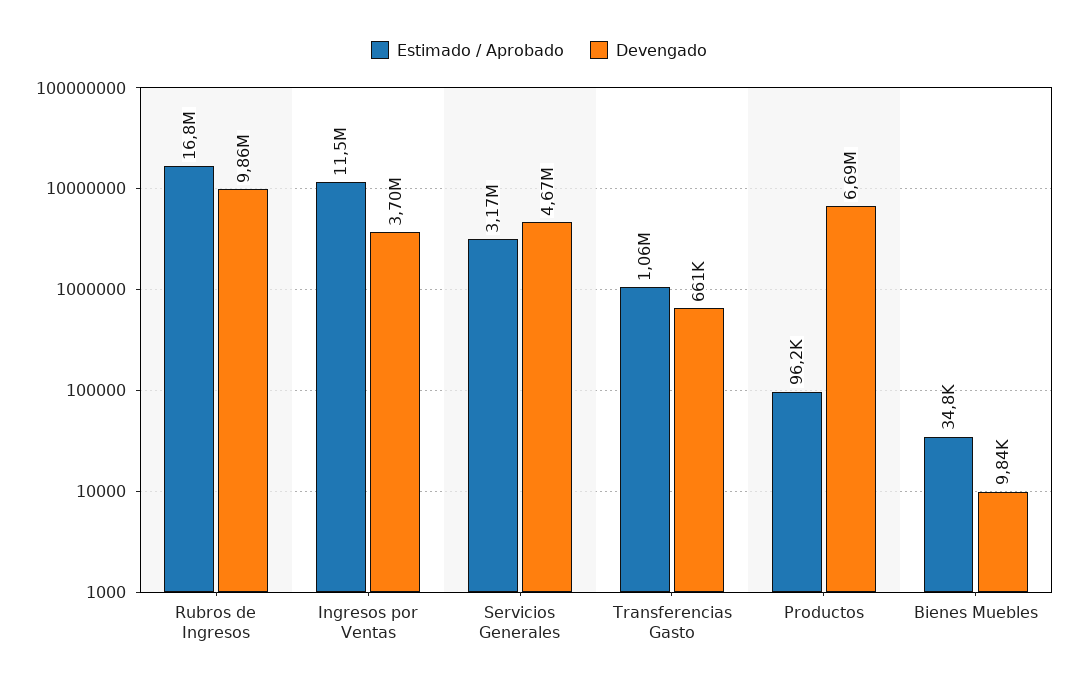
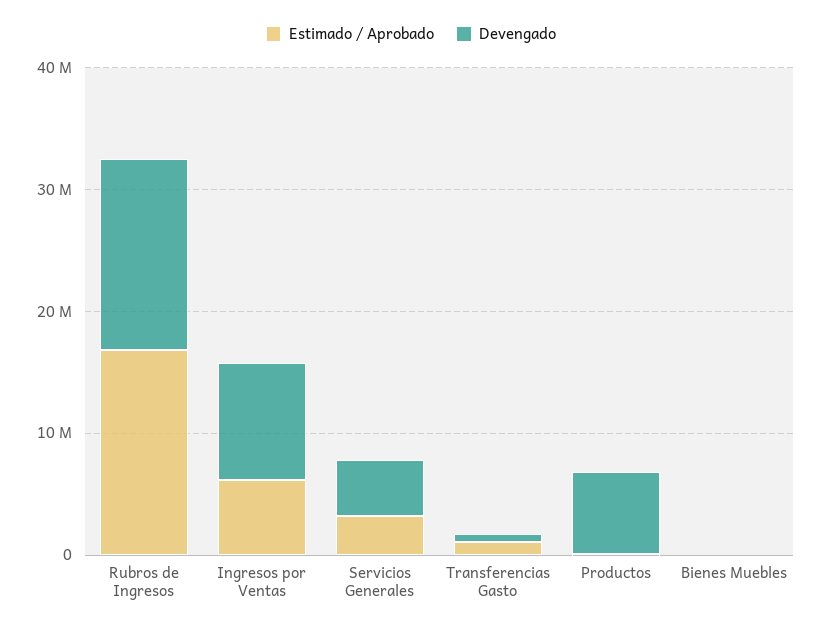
Devengado, Rubros de Ingresos: 9860000 -> 16000000
Estimado / Aprobado, Ingresos por Ventas: 11500000 -> 6000000
Devengado, Ingresos por Ventas: 3700000 -> 10000000

